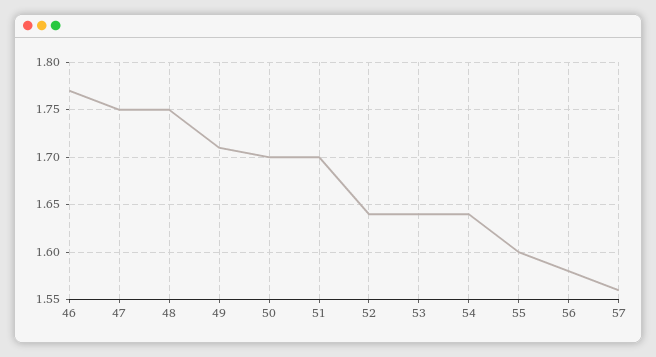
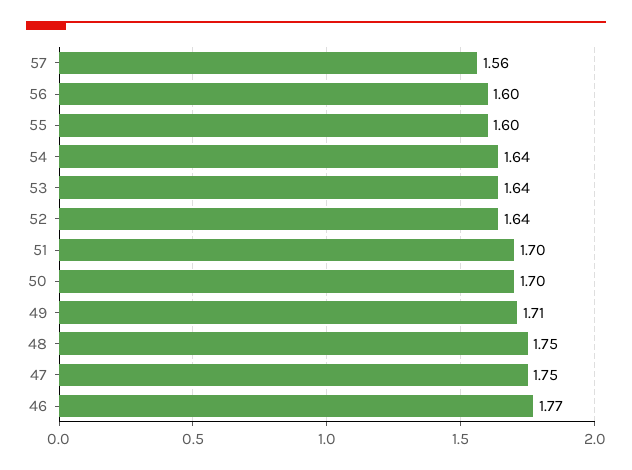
56: 1.58 -> 1.6

